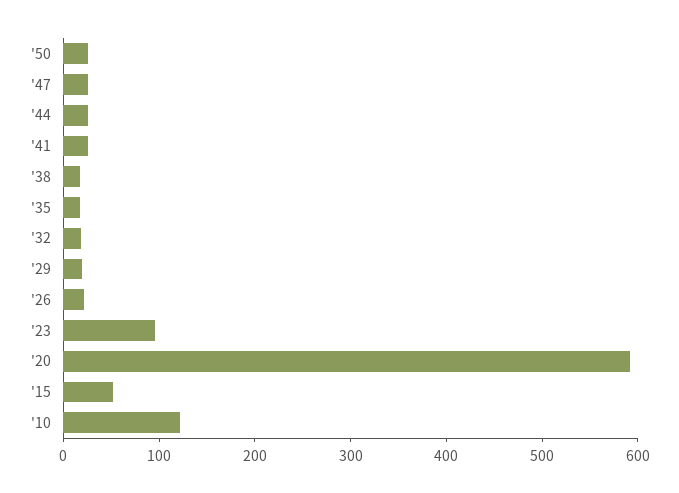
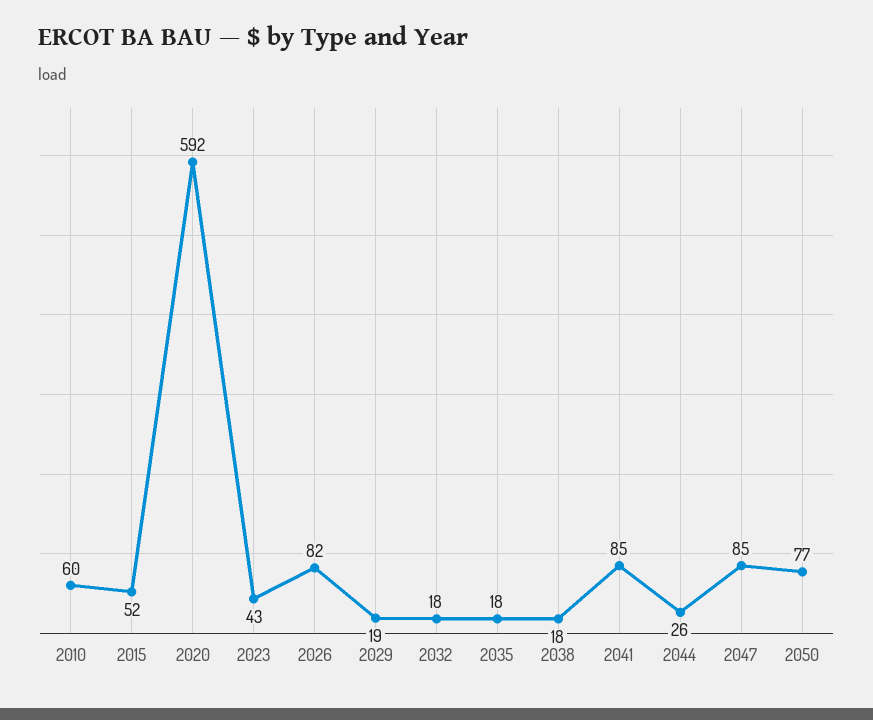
'50: 20 -> 77
'47: 20 -> 85
'41: 20 -> 85
'26: 20 -> 82
'23: 100 -> 43
'10: 120 -> 60

